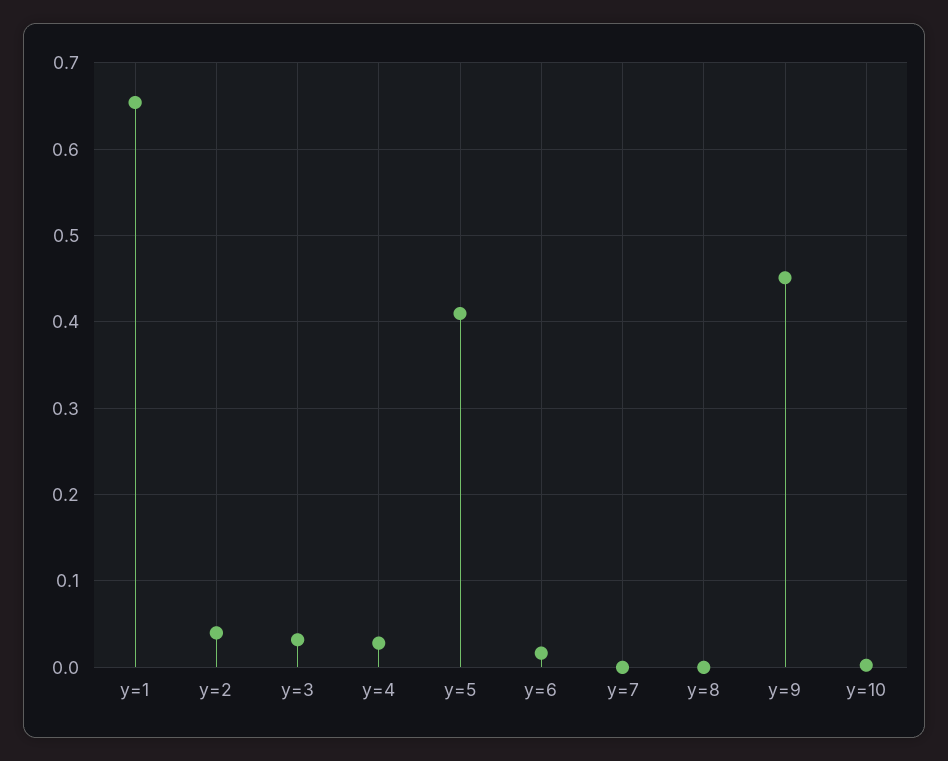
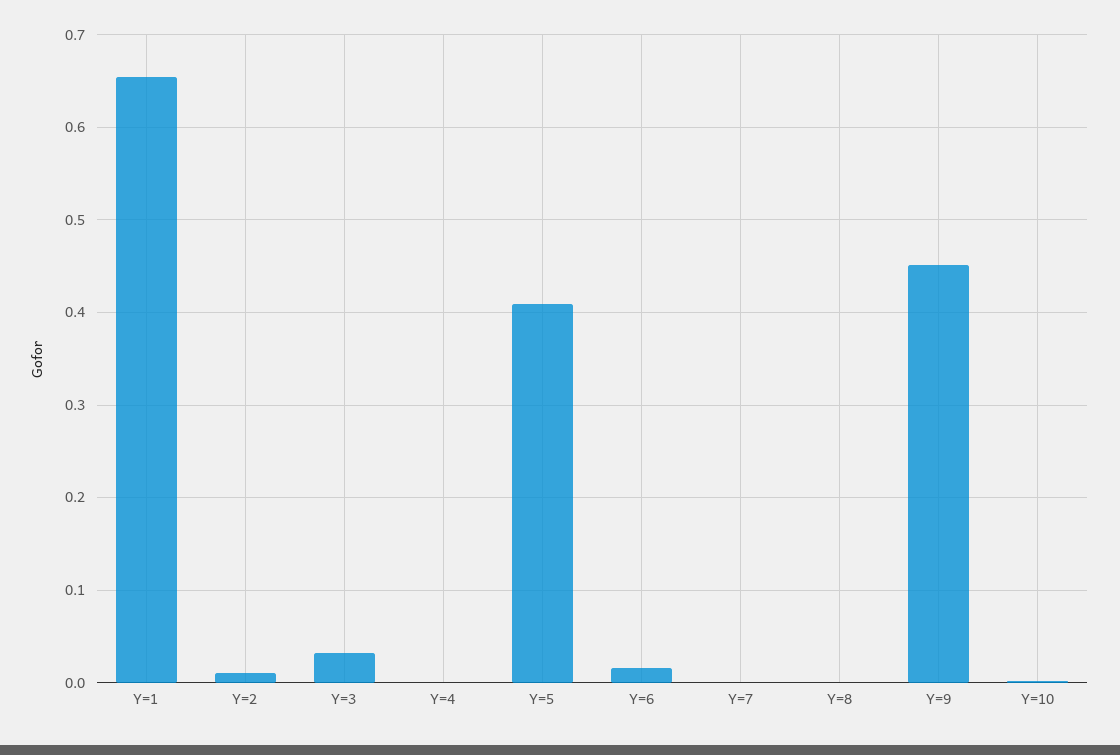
y=2: 0.04 -> 0.01
y=4: 0.03 -> 0

